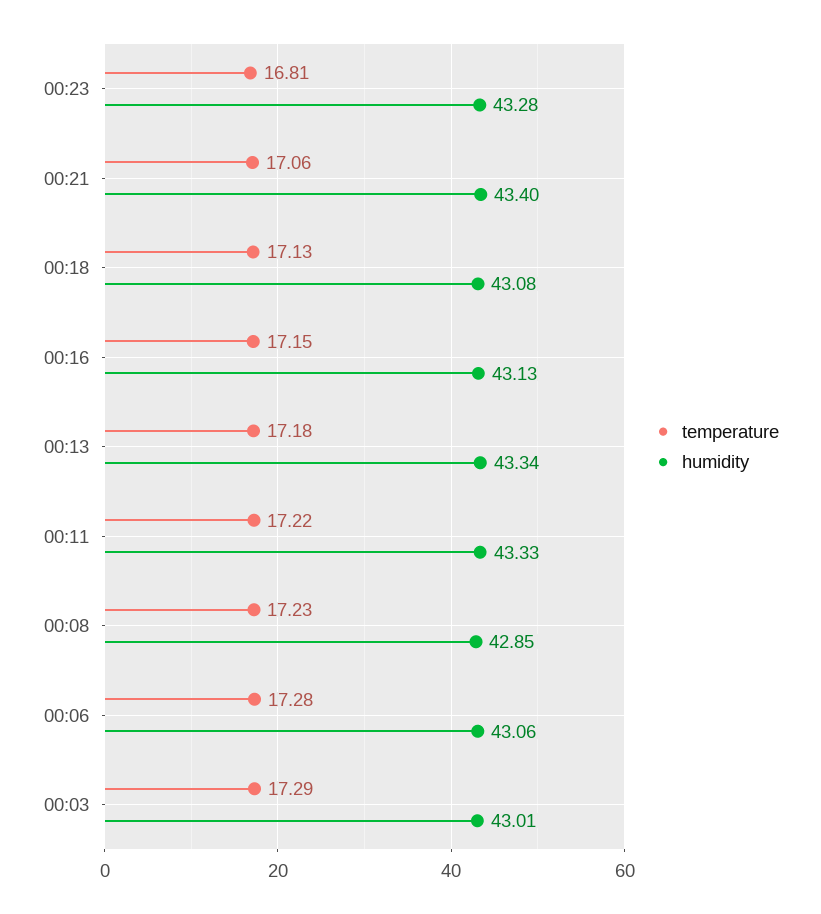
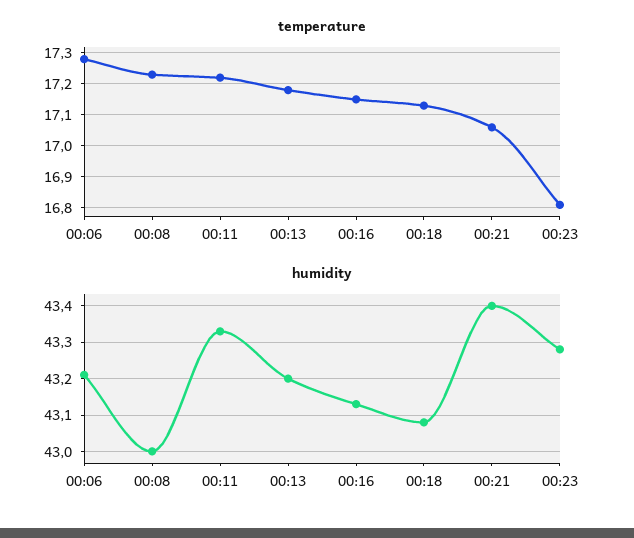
humidity, 00:13: 43.34 -> 43.2
humidity, 00:08: 42.85 -> 43
humidity, 00:06: 43.06 -> 43.2
temperature, 00:03: 17.29 -> none
humidity, 00:03: 43.01 -> none

